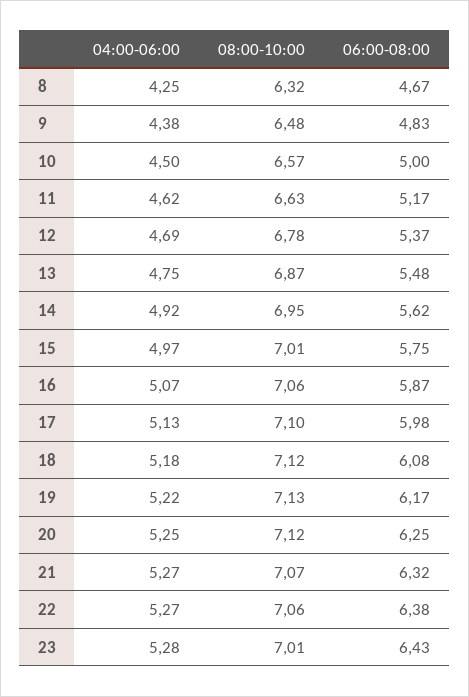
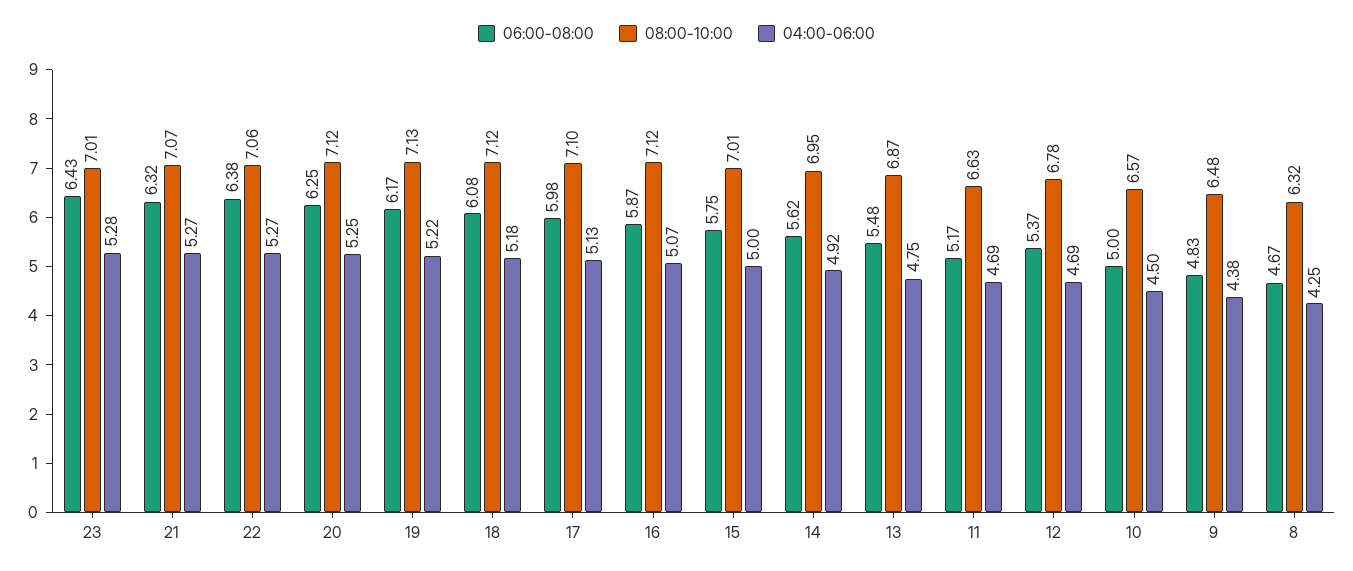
04:00-06:00, 11: 4.62 -> 4.69
04:00-06:00, 15: 4.97 -> 5
08:00-10:00, 16: 7.06 -> 7.12

